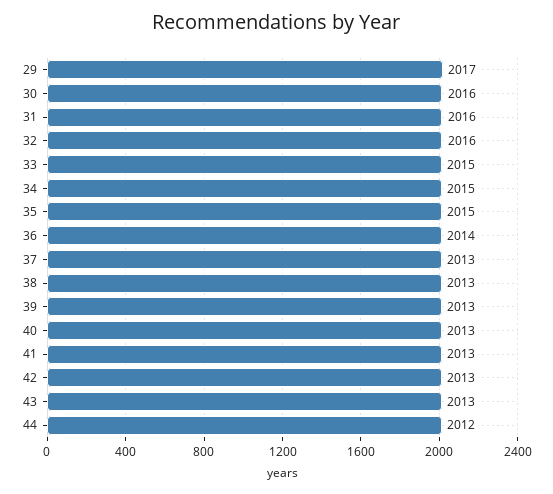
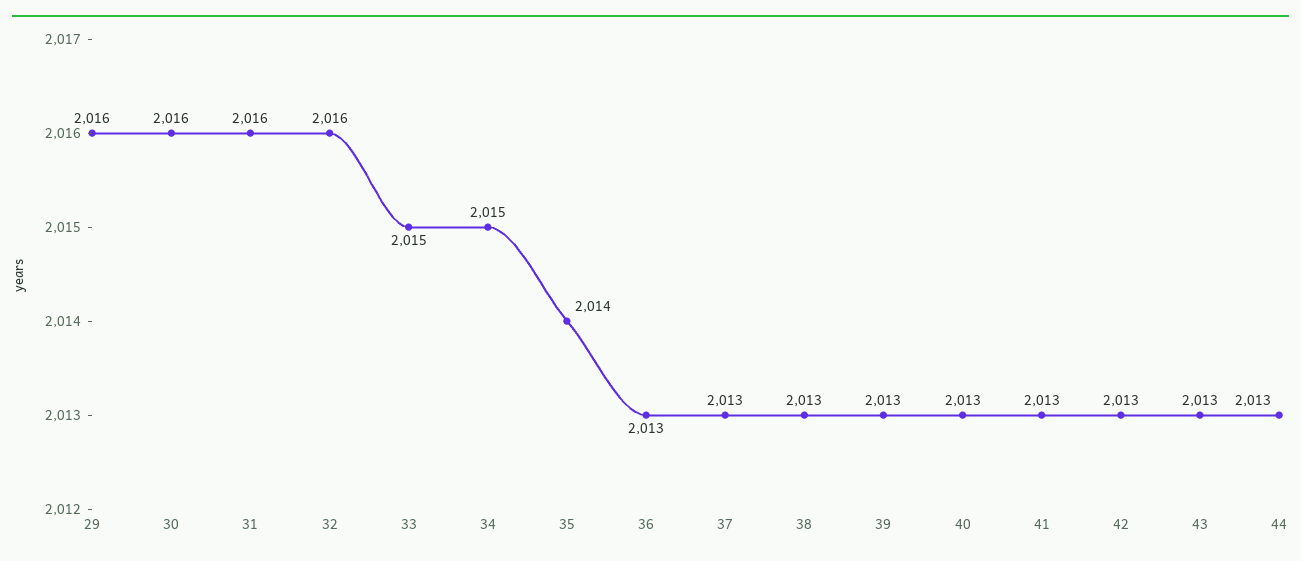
29: 2017 -> 2016
35: 2015 -> 2014
36: 2014 -> 2013
44: 2012 -> 2013

